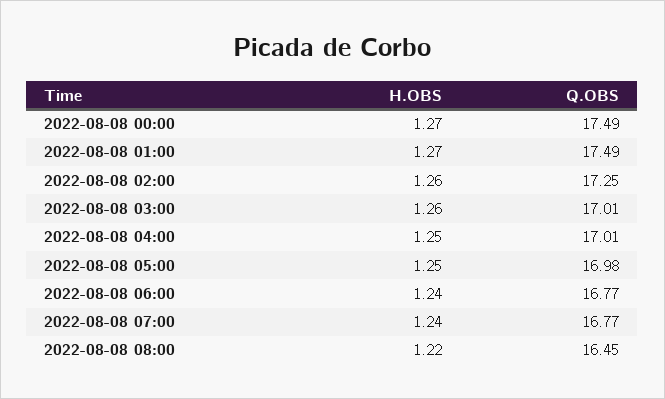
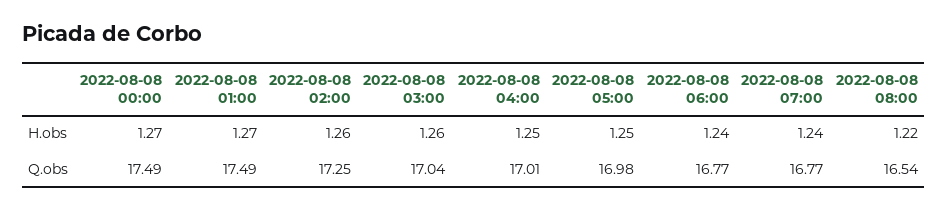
Q.OBS, 2022-08-08 03:00: 17.01 -> 17.04
Q.OBS, 2022-08-08 08:00: 16.45 -> 16.54

